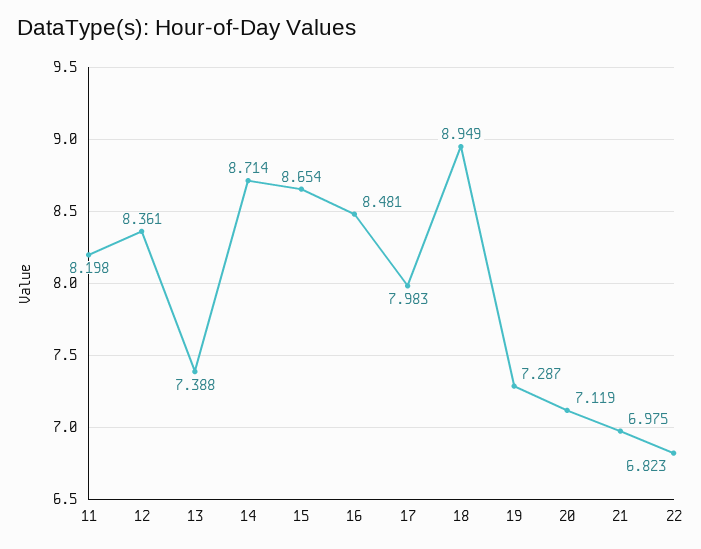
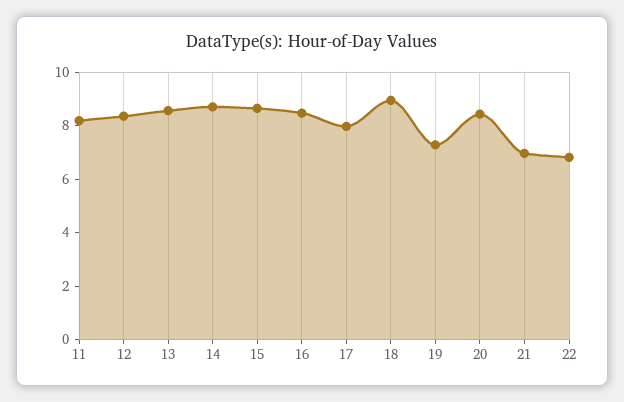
13: 7.388 -> 8.5
20: 7.119 -> 8.5

